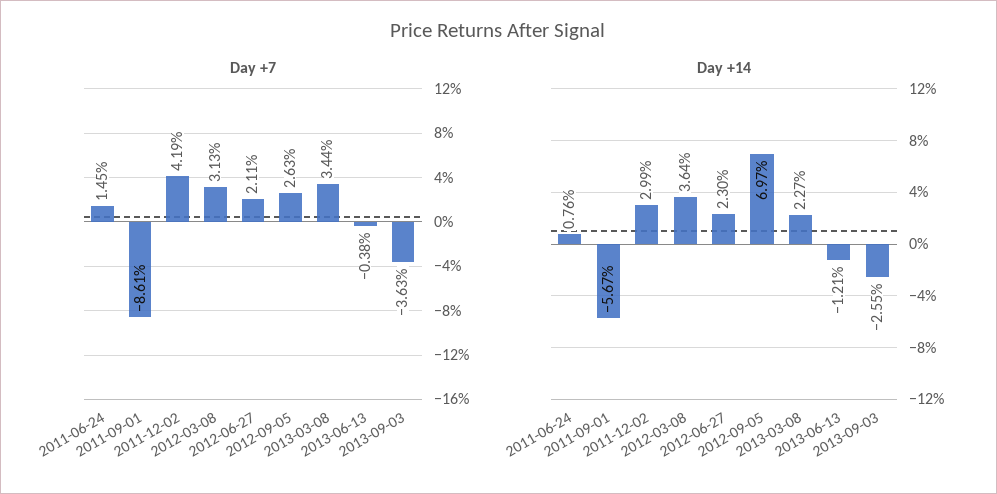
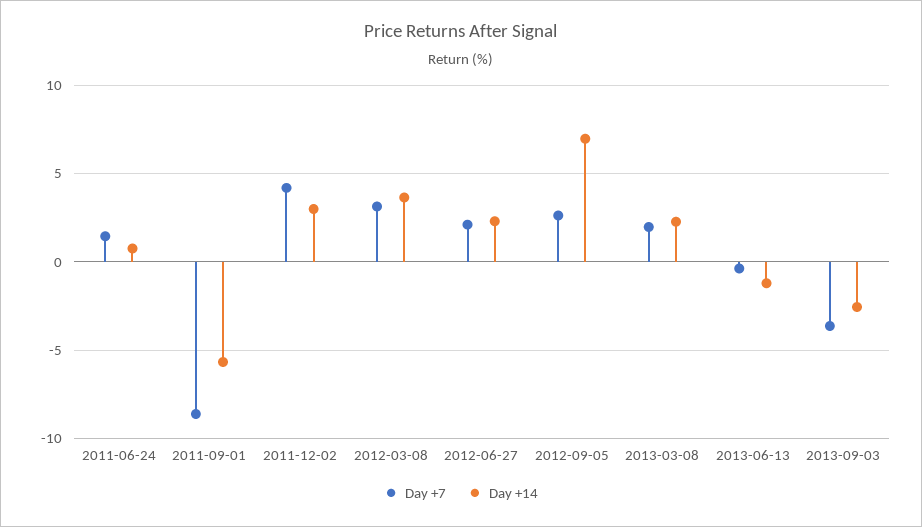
Day +7, 2013-03-08: 3.44 -> 2

